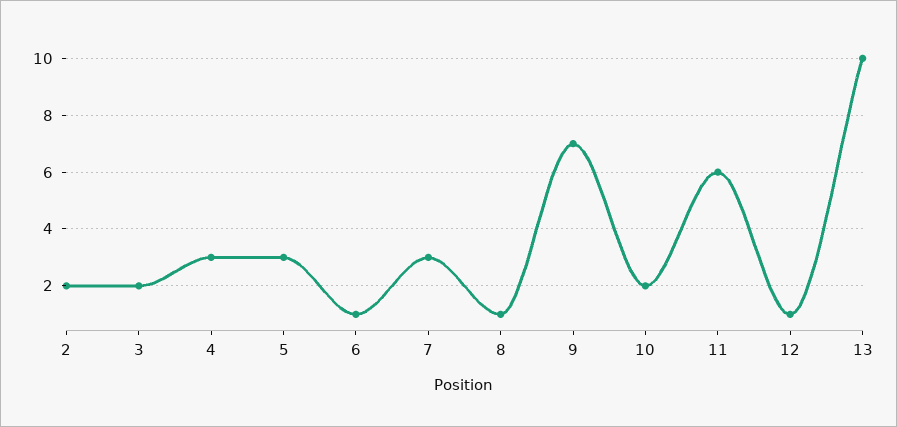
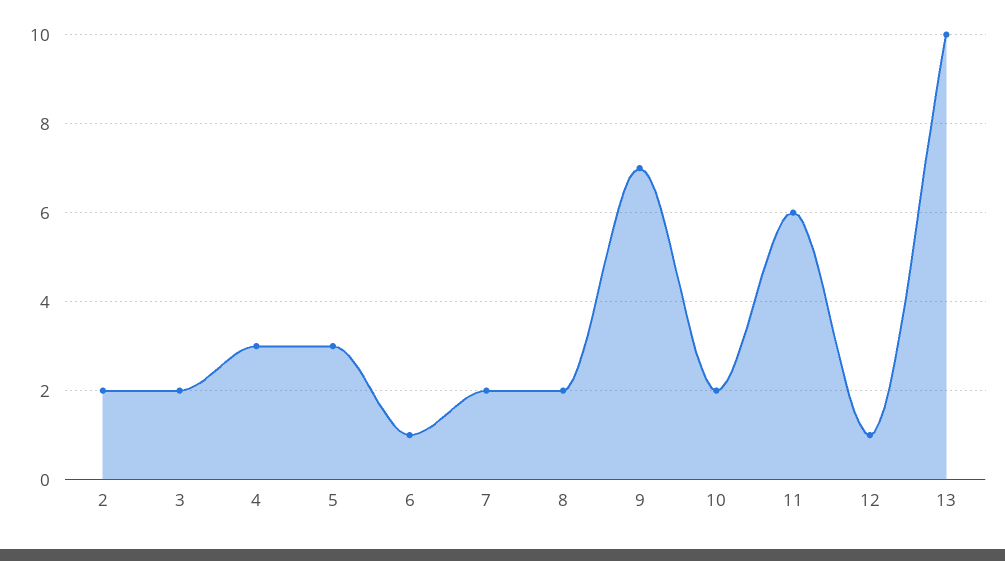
7: 3 -> 2
8: 1 -> 2

